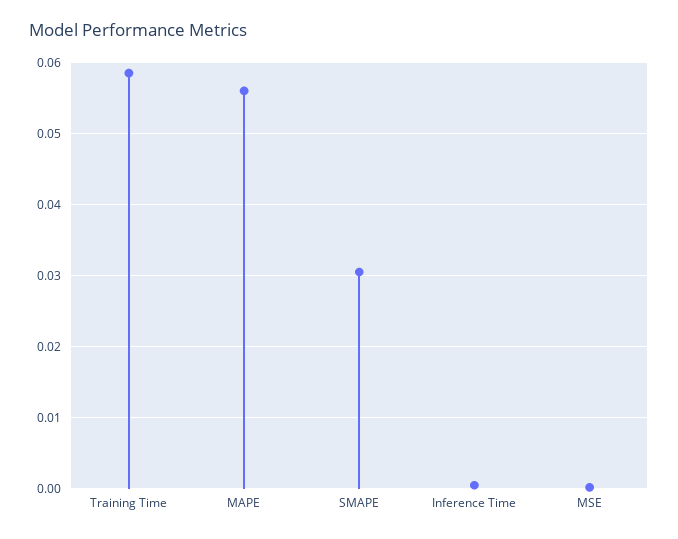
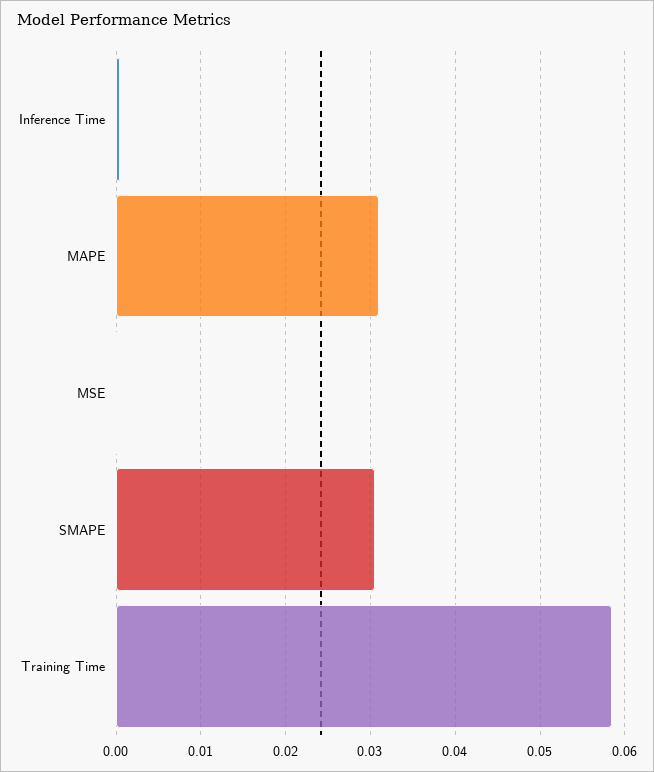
MAPE: 0.056 -> 0.031

